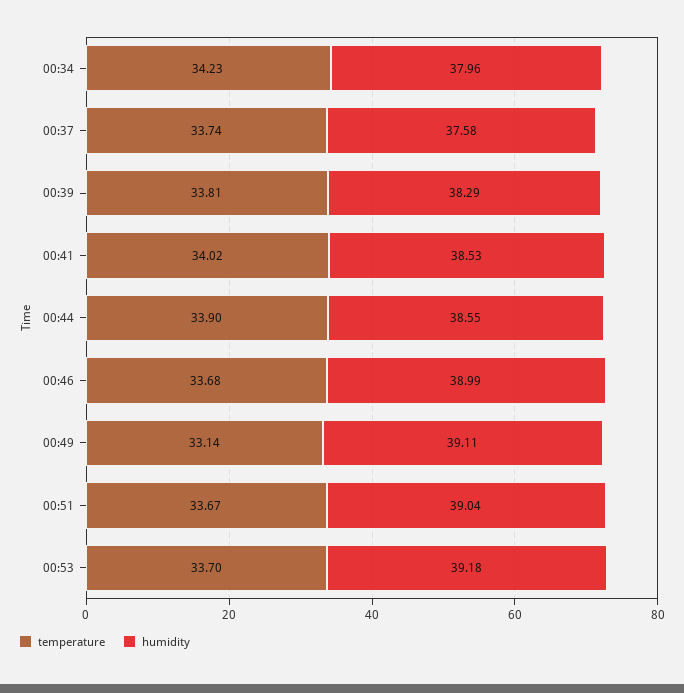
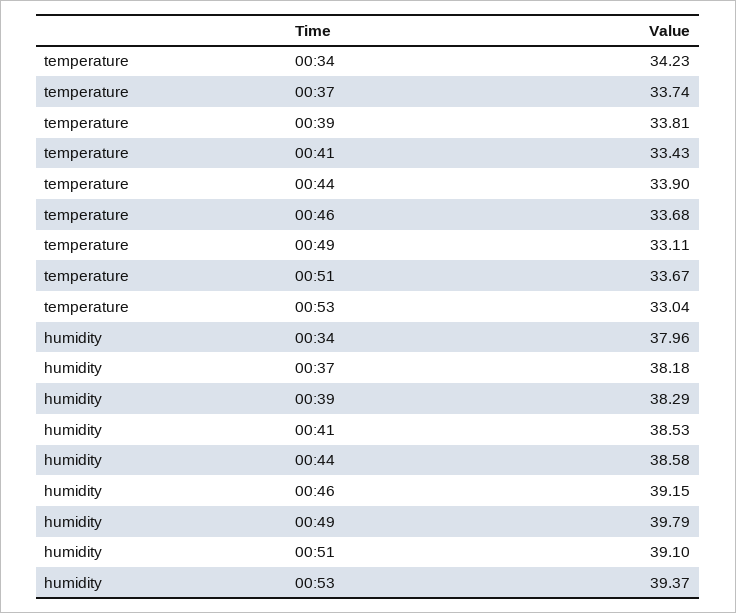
humidity, 00:37: 37.58 -> 38.18
temperature, 00:41: 34.02 -> 33.43
humidity, 00:44: 38.55 -> 38.58
humidity, 00:46: 38.99 -> 39.15
temperature, 00:49: 33.14 -> 33.11
humidity, 00:49: 39.11 -> 39.79
humidity, 00:51: 39.04 -> 39.1
temperature, 00:53: 33.7 -> 33.04
humidity, 00:53: 39.18 -> 39.37

